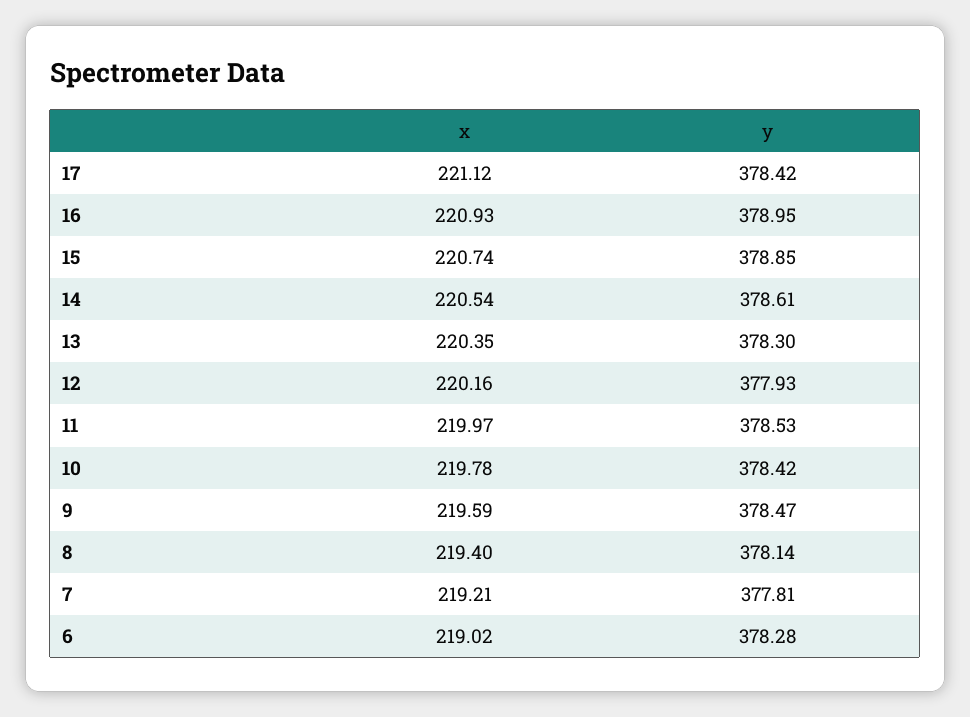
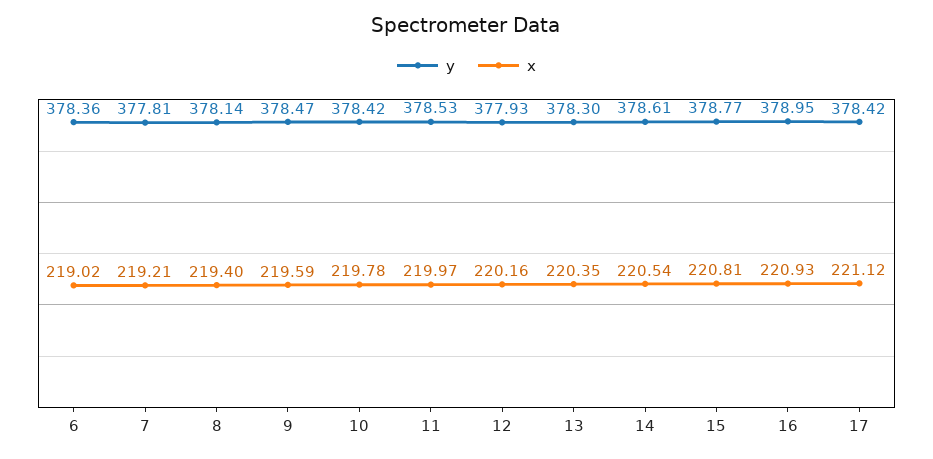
x, 15: 220.74 -> 220.81
y, 15: 378.85 -> 378.77
y, 6: 378.28 -> 378.36

